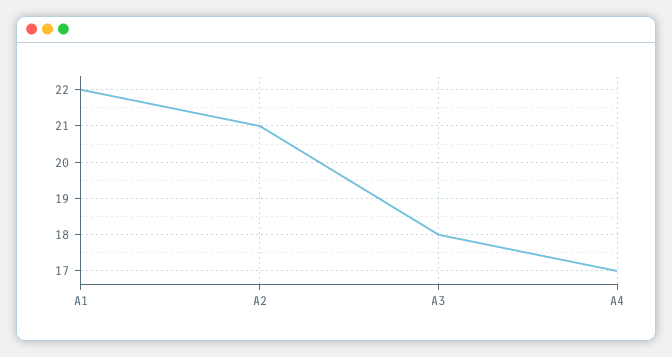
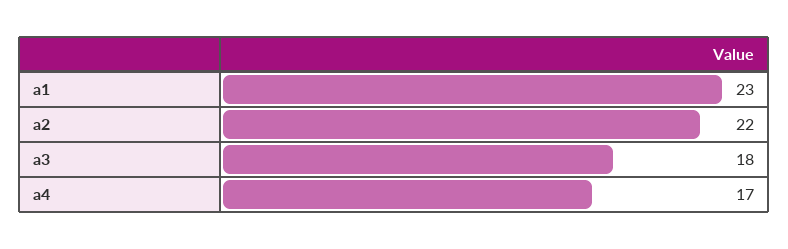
A1: 22 -> 23
A2: 21 -> 22

